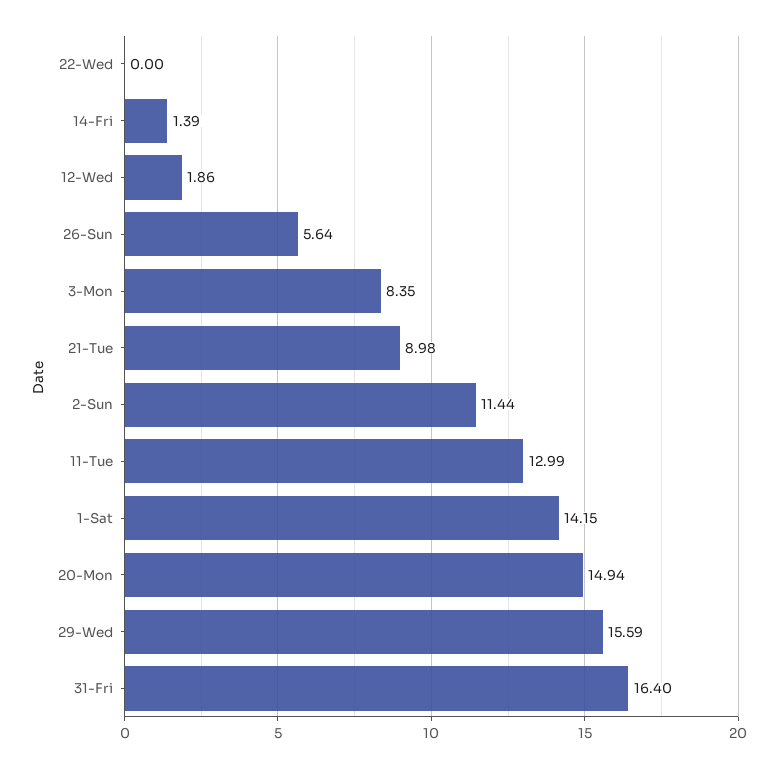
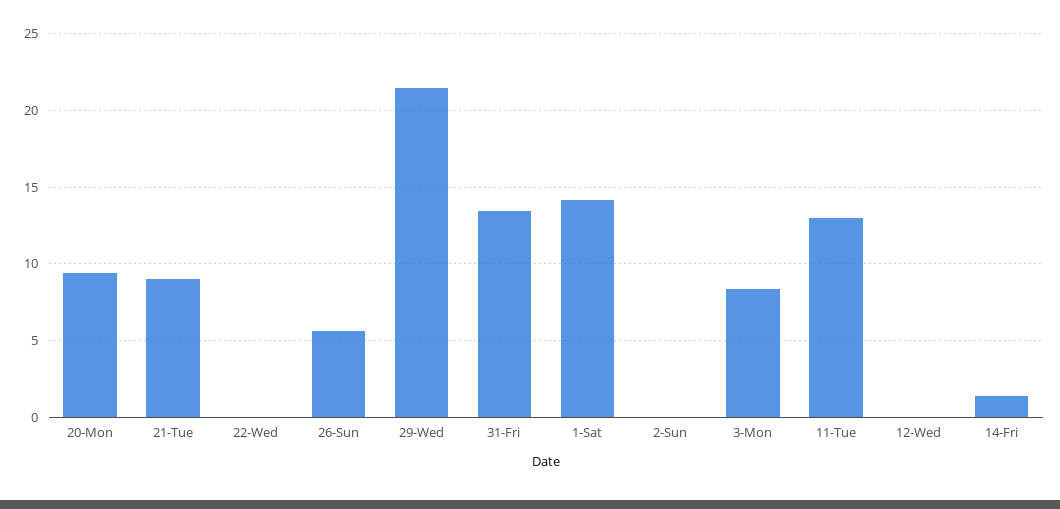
12-Wed: 1.86 -> 0
2-Sun: 11.44 -> 0
20-Mon: 14.94 -> 9.5
29-Wed: 15.59 -> 21.5
31-Fri: 16.4 -> 13.5

